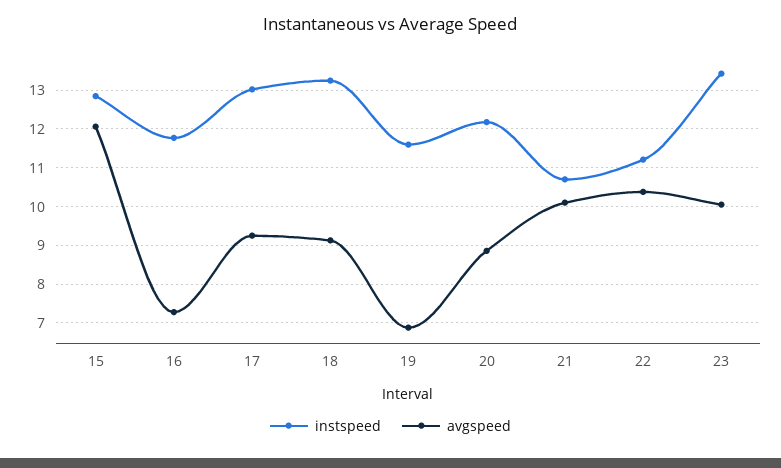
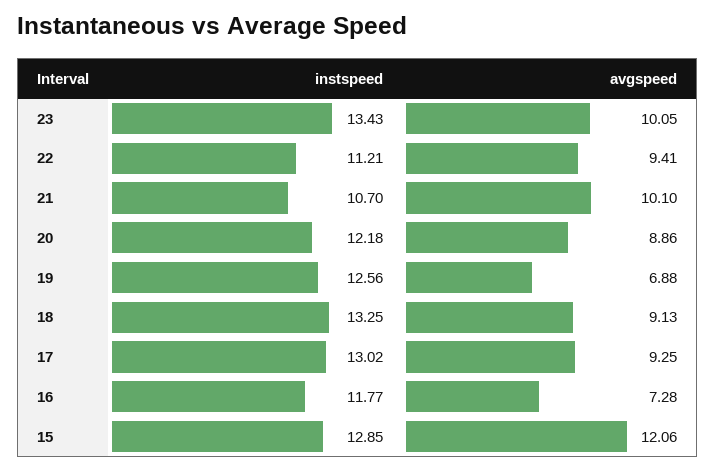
instspeed, 19: 11.6 -> 12.56
avgspeed, 22: 10.4 -> 9.41

